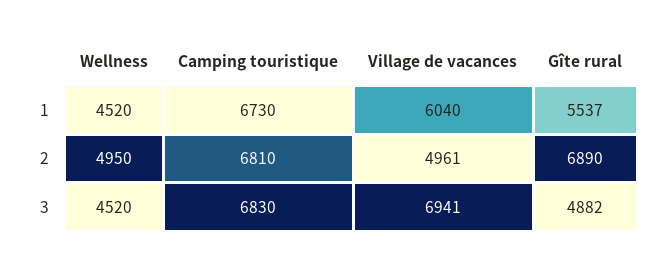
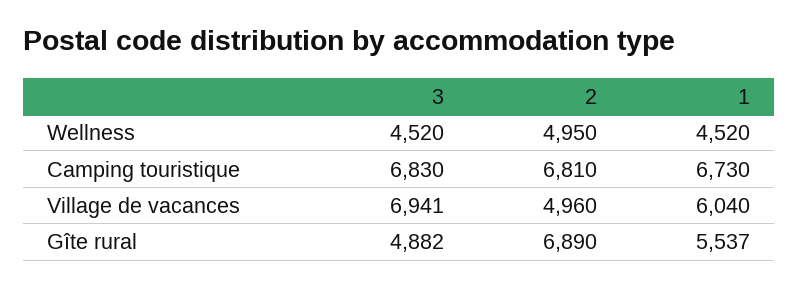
Village de vacances, 2: 4961 -> 4960

